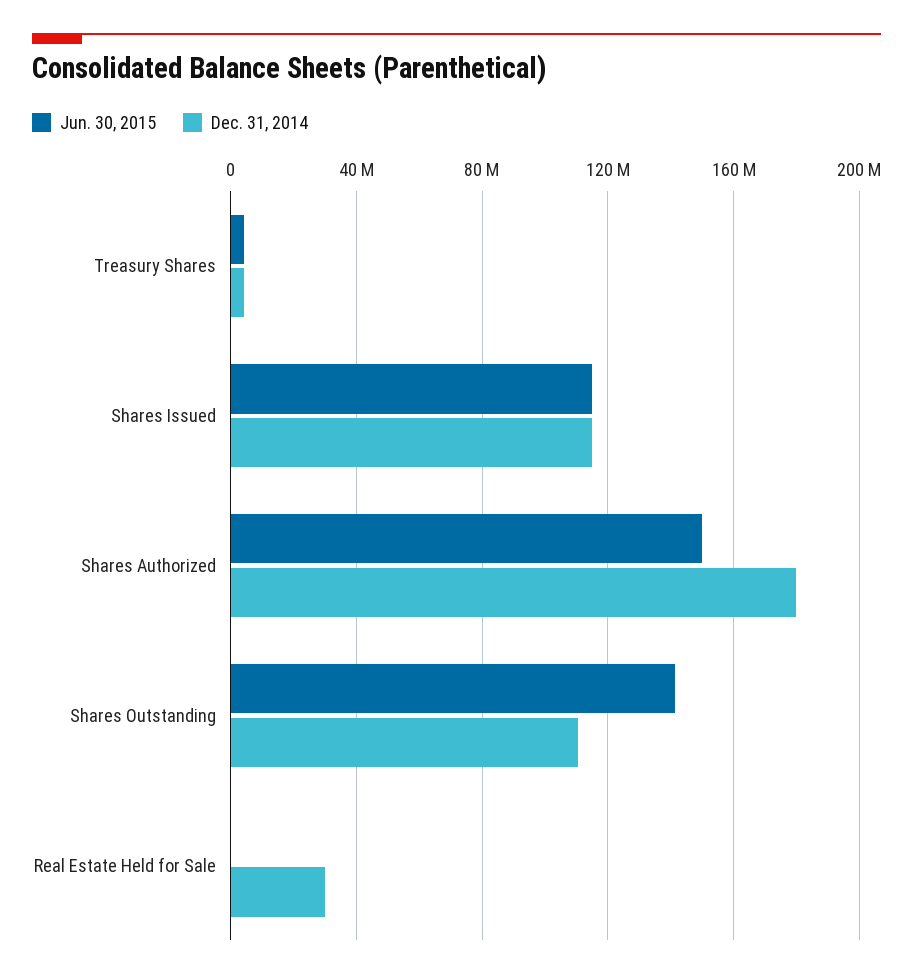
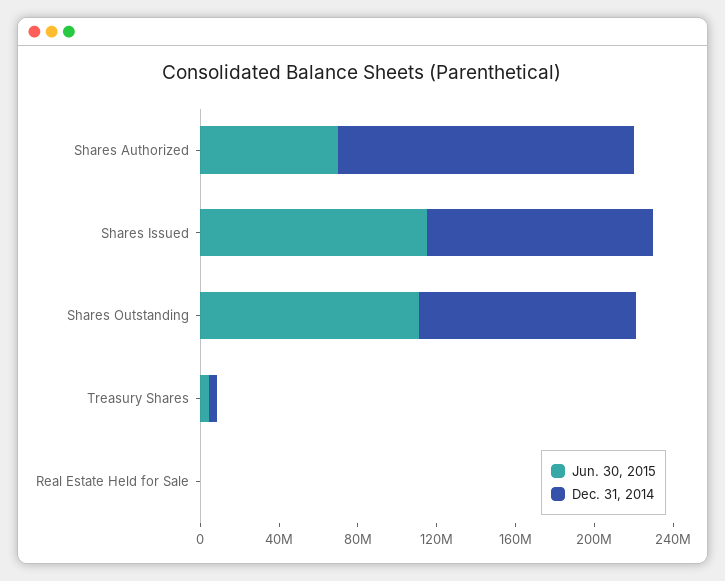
Jun. 30, 2015, Shares Authorized: 150000000 -> 70000000
Dec. 31, 2014, Shares Authorized: 180000000 -> 150000000
Jun. 30, 2015, Shares Outstanding: 140000000 -> 110000000
Dec. 31, 2014, Real Estate Held for Sale: 30000000 -> 0

